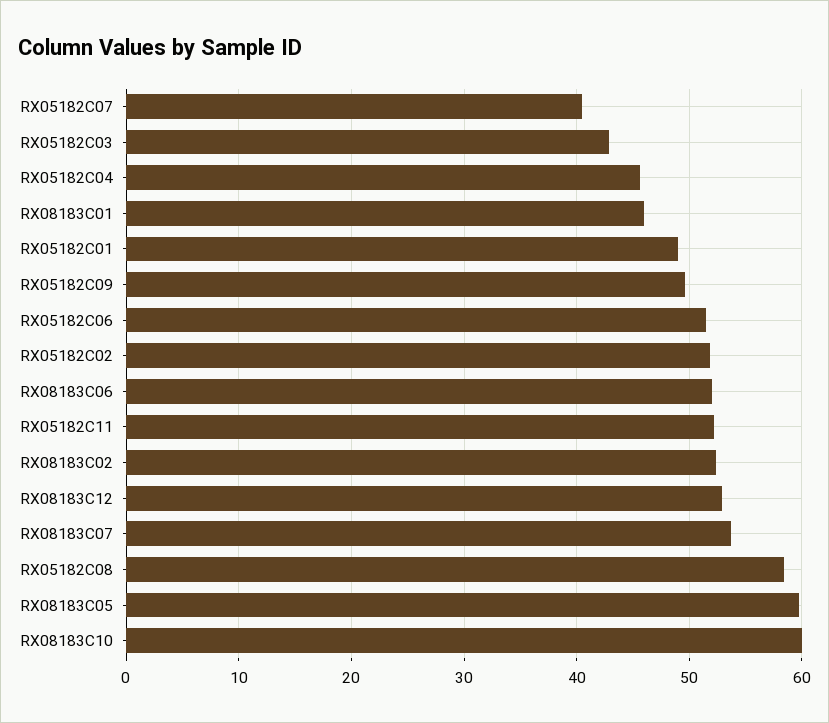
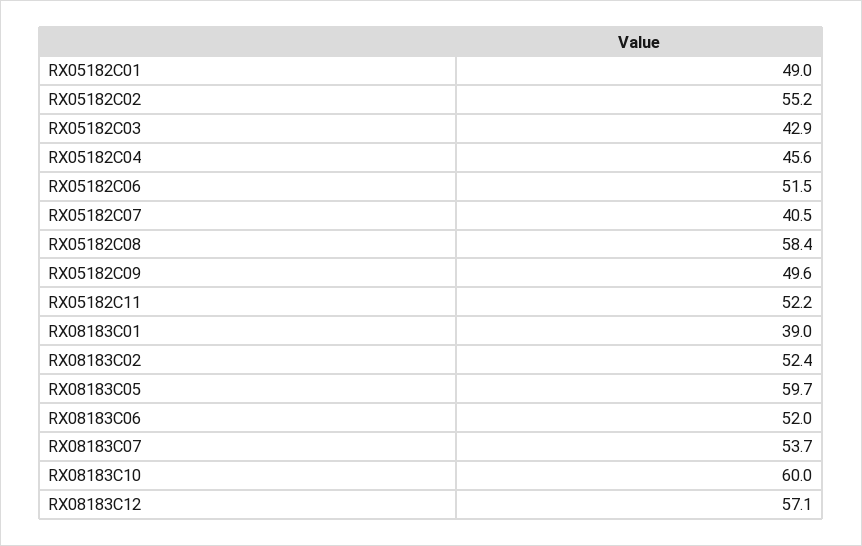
RX08183C01: 46 -> 39
RX05182C02: 52 -> 55.2
RX08183C12: 53 -> 57.1

